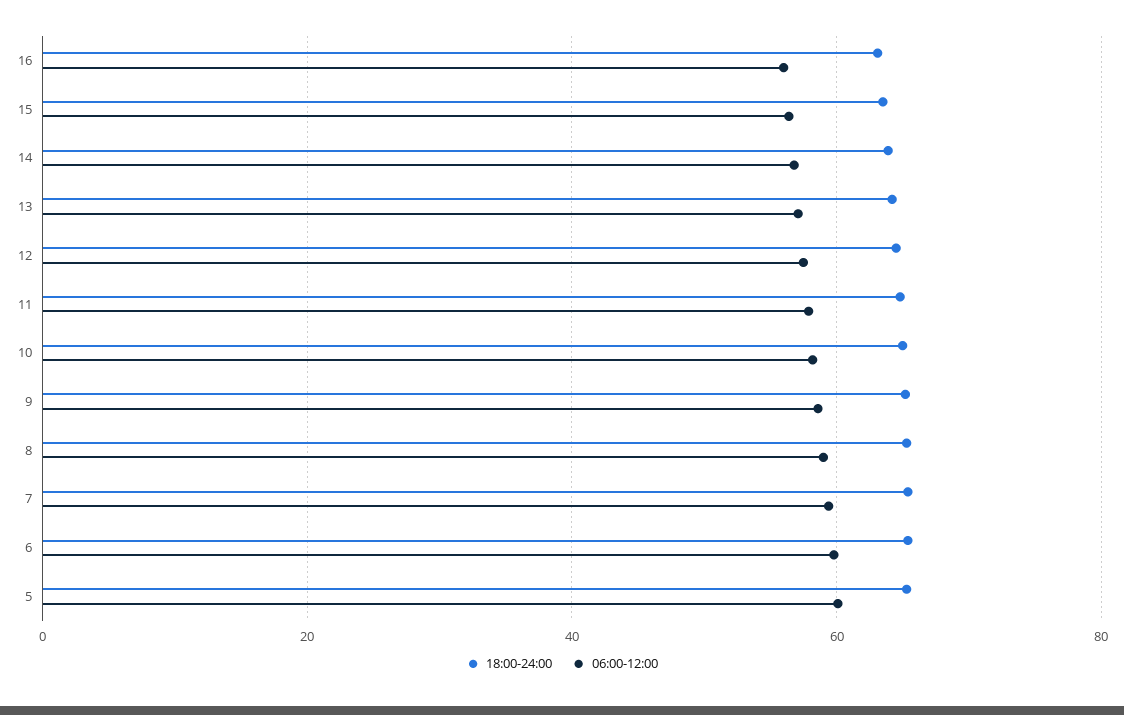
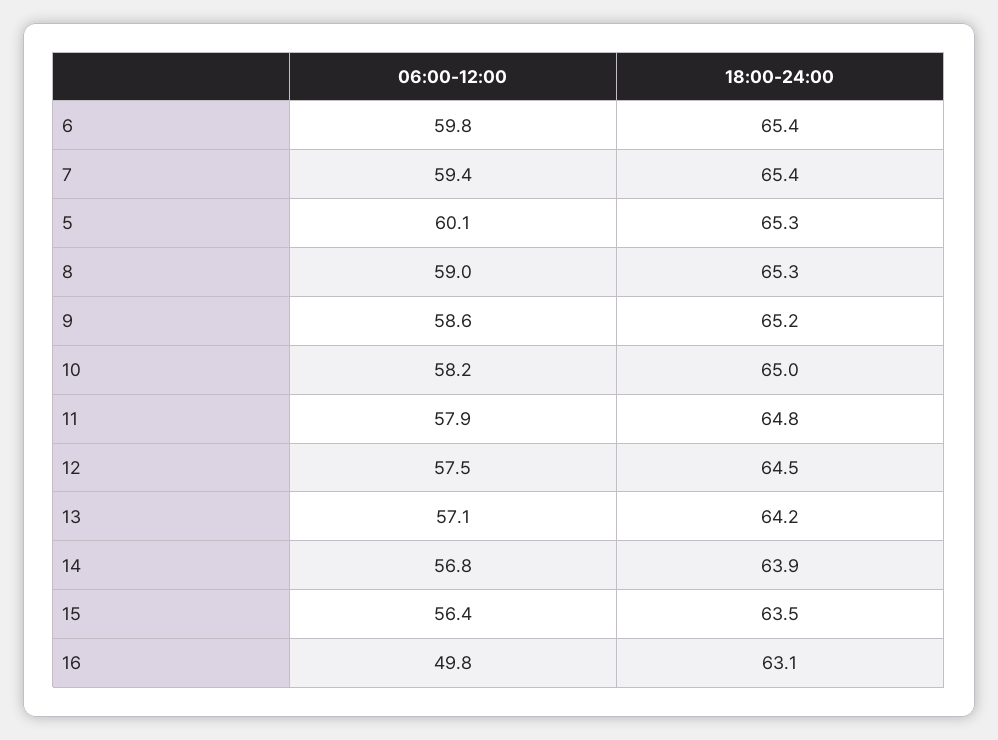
06:00-12:00, 16: 56 -> 49.8

